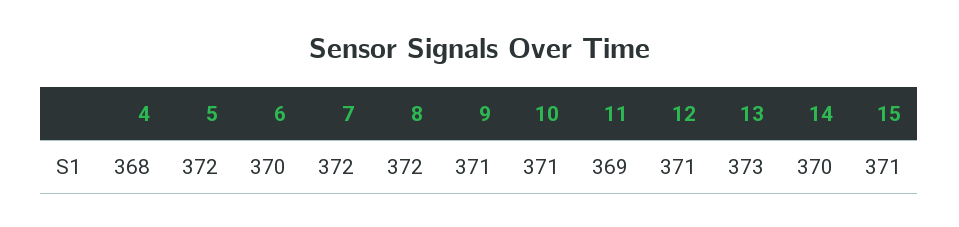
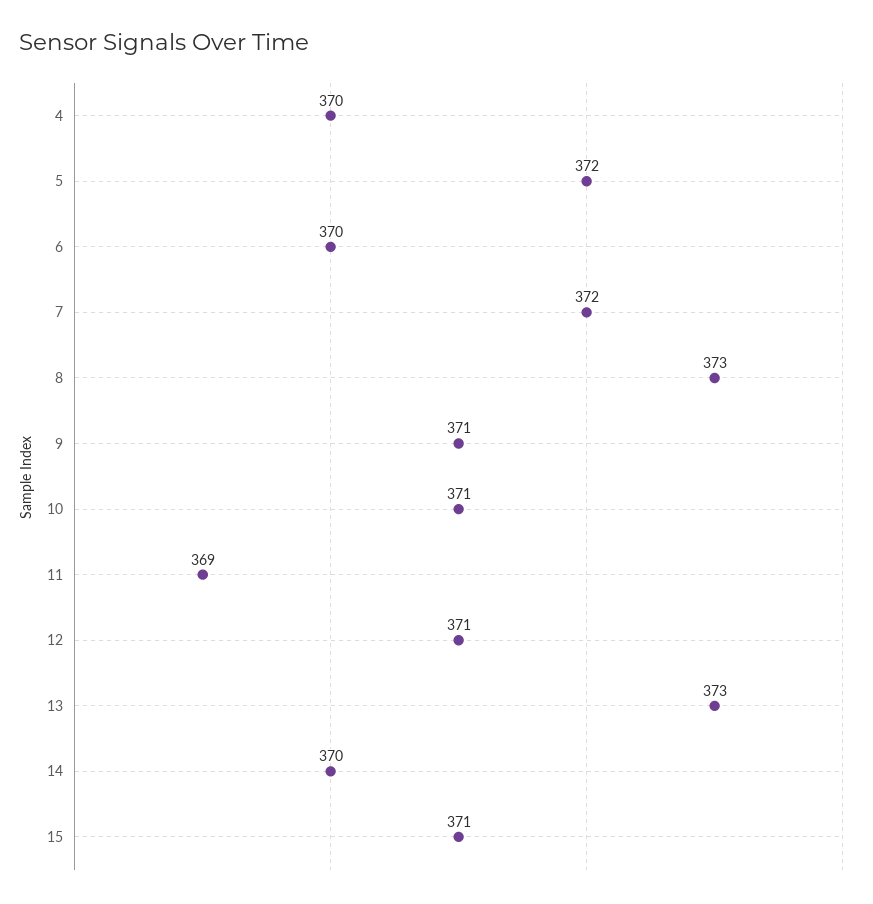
4: 368 -> 370
8: 372 -> 373

